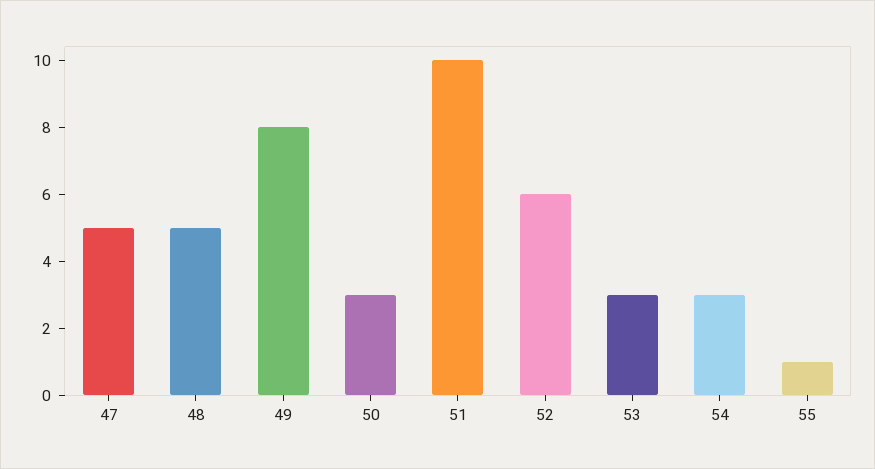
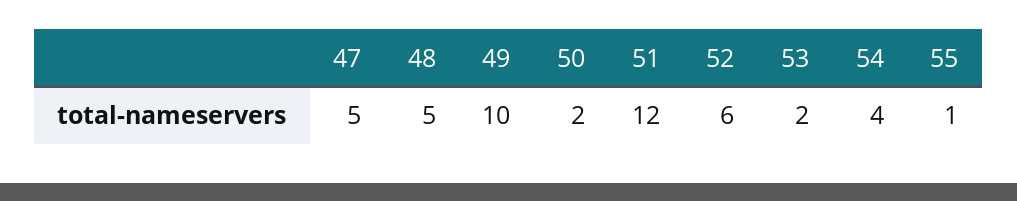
49: 8 -> 10
50: 3 -> 2
51: 10 -> 12
53: 3 -> 2
54: 3 -> 4

